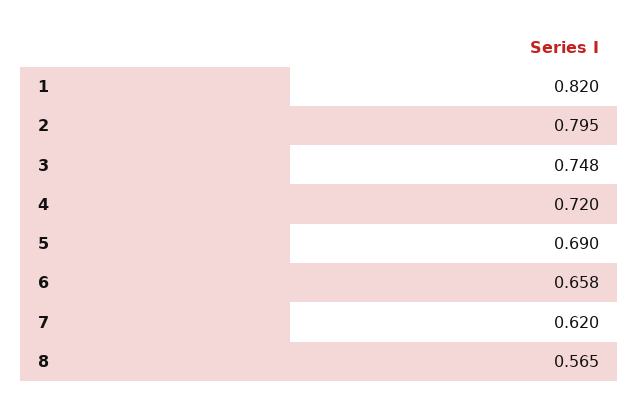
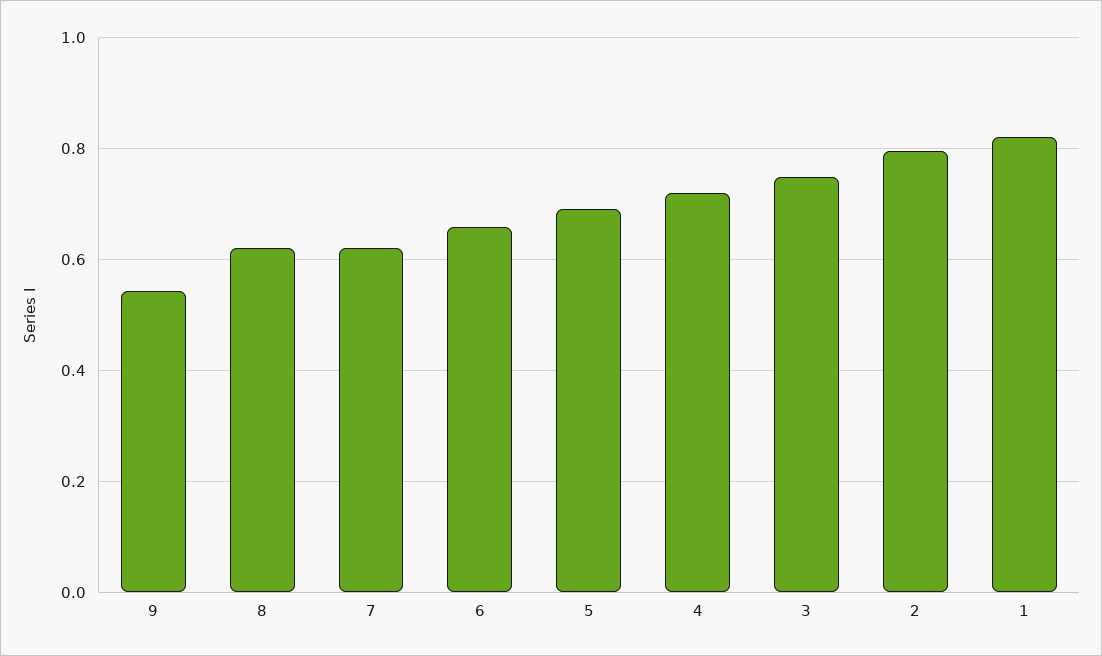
8: 0.565 -> 0.62
9: none -> 0.54

